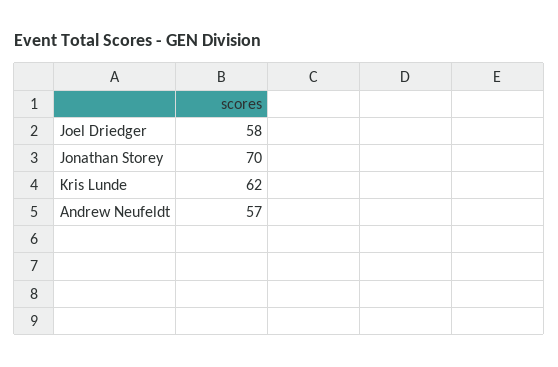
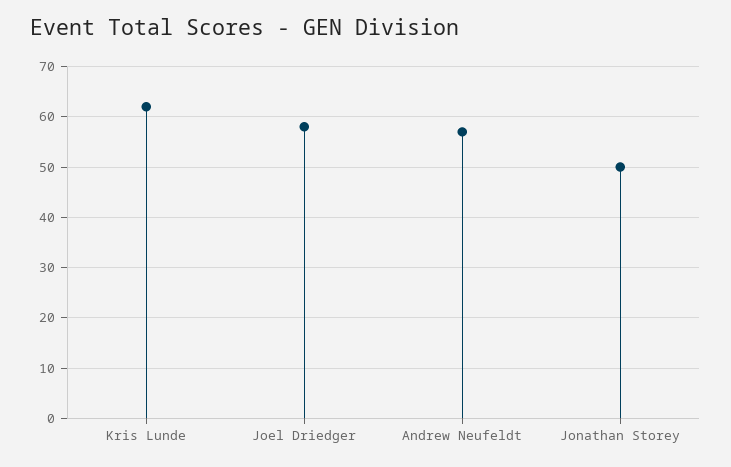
Jonathan Storey: 70 -> 50

